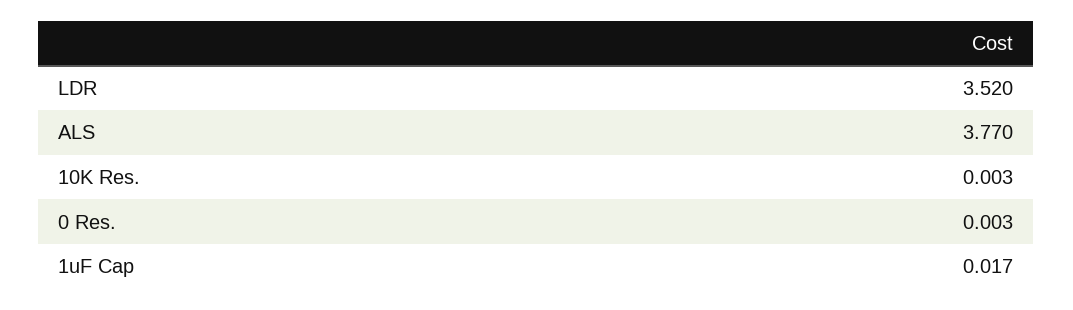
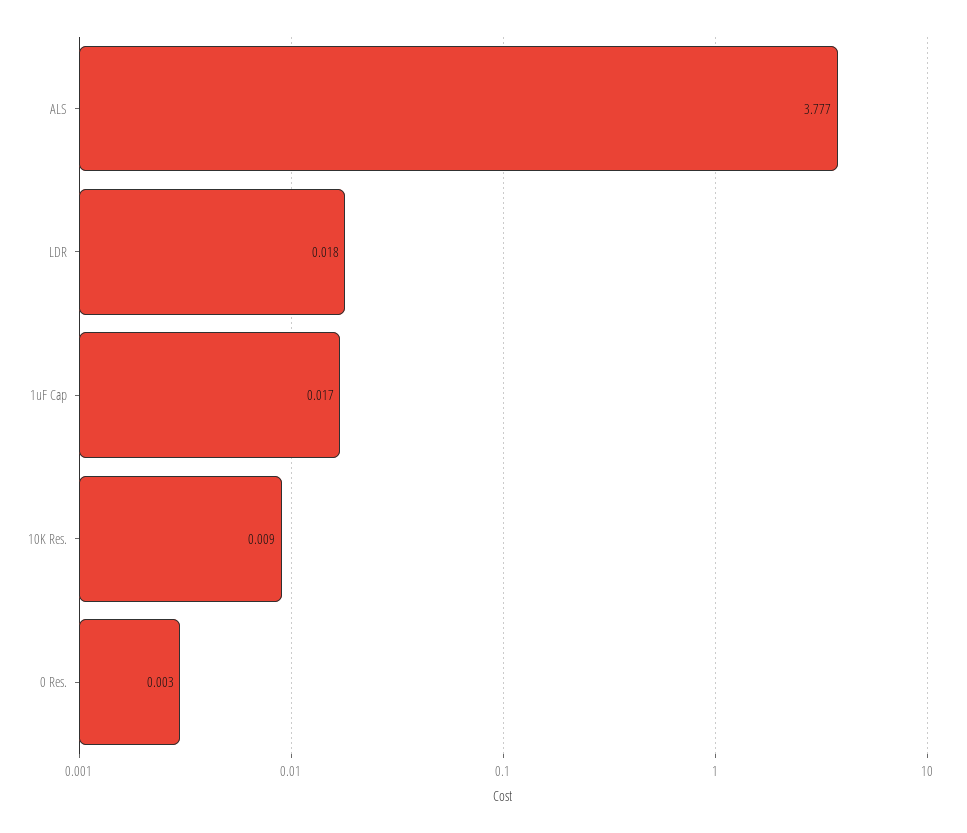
LDR: 3.52 -> 0.018
ALS: 3.77 -> 3.777
10K Res.: 0.003 -> 0.009

